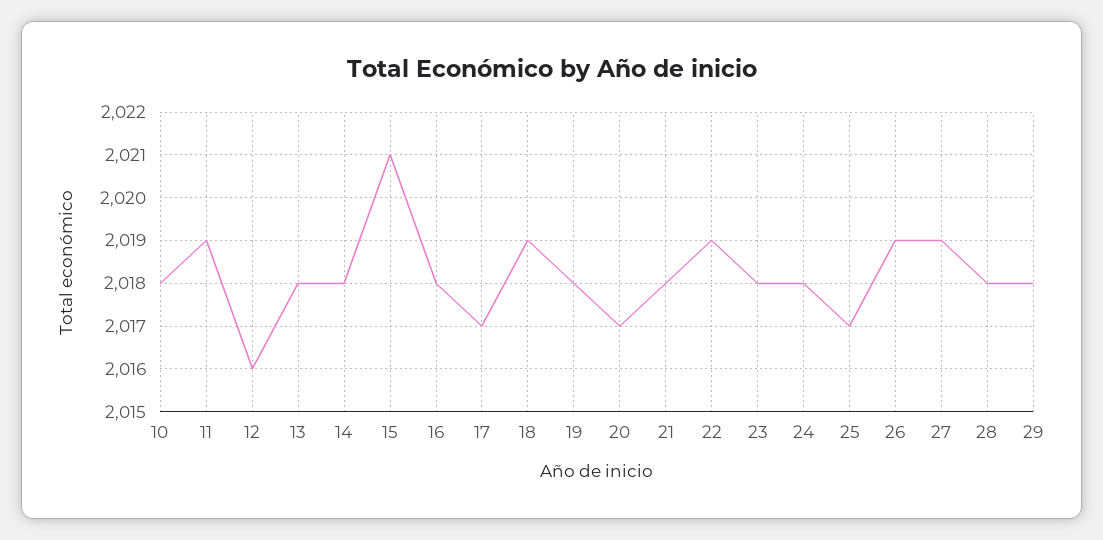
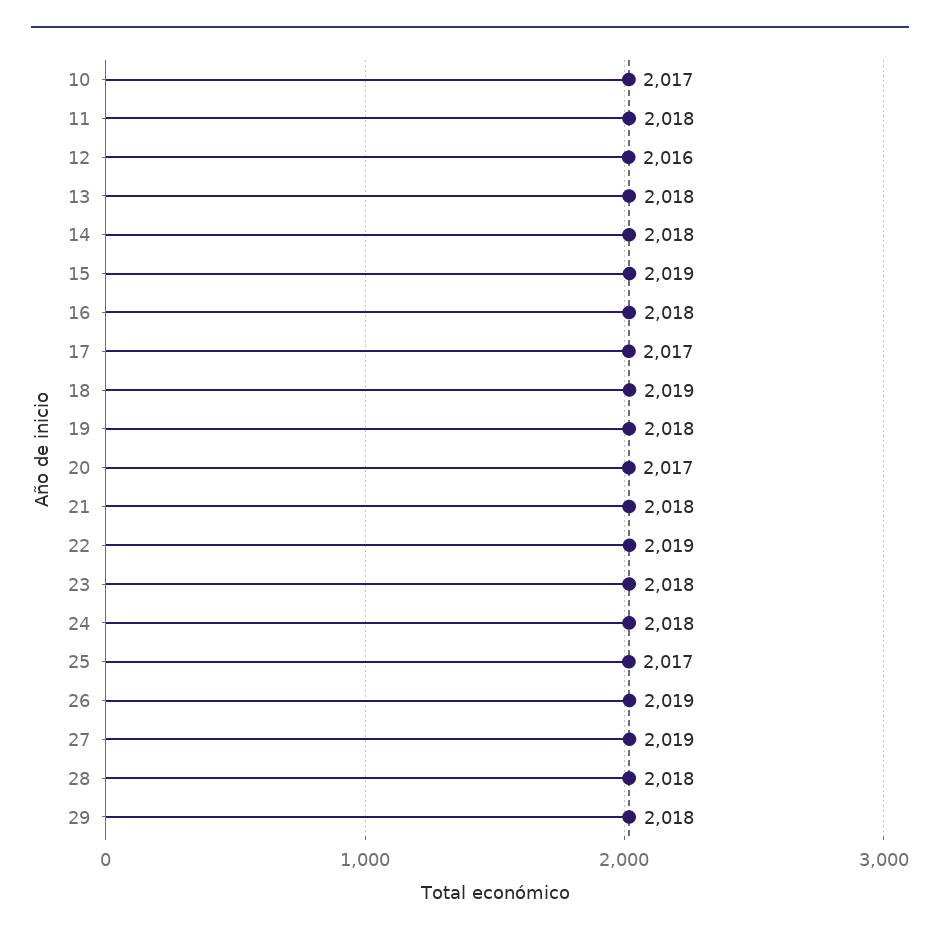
10: 2018 -> 2017
11: 2019 -> 2018
15: 2021 -> 2019

